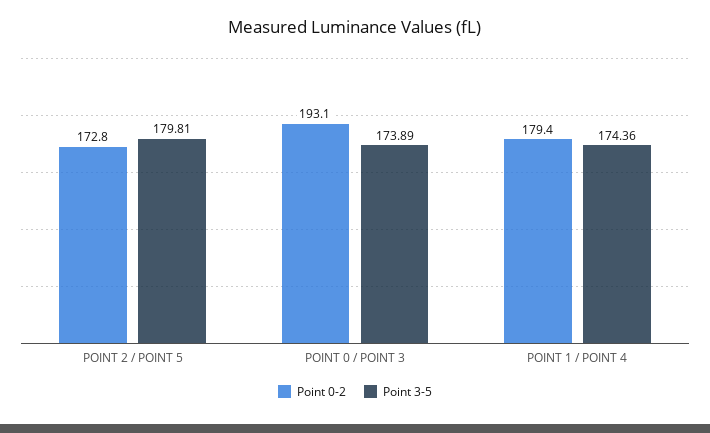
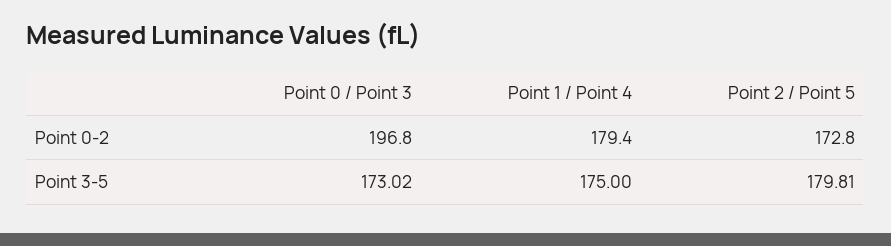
Point 0-2, POINT 0 / POINT 3: 193.1 -> 196.8
Point 3-5, POINT 0 / POINT 3: 173.89 -> 173.02
Point 3-5, POINT 1 / POINT 4: 174.36 -> 175

